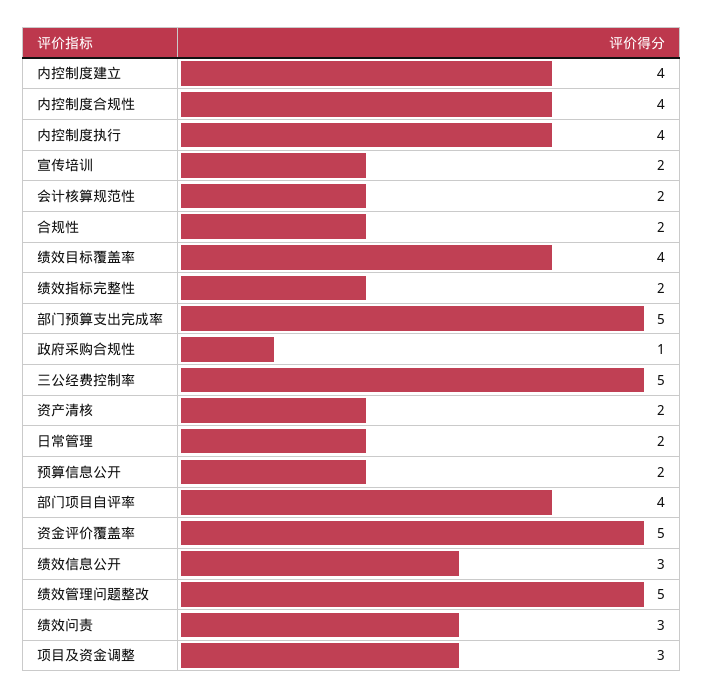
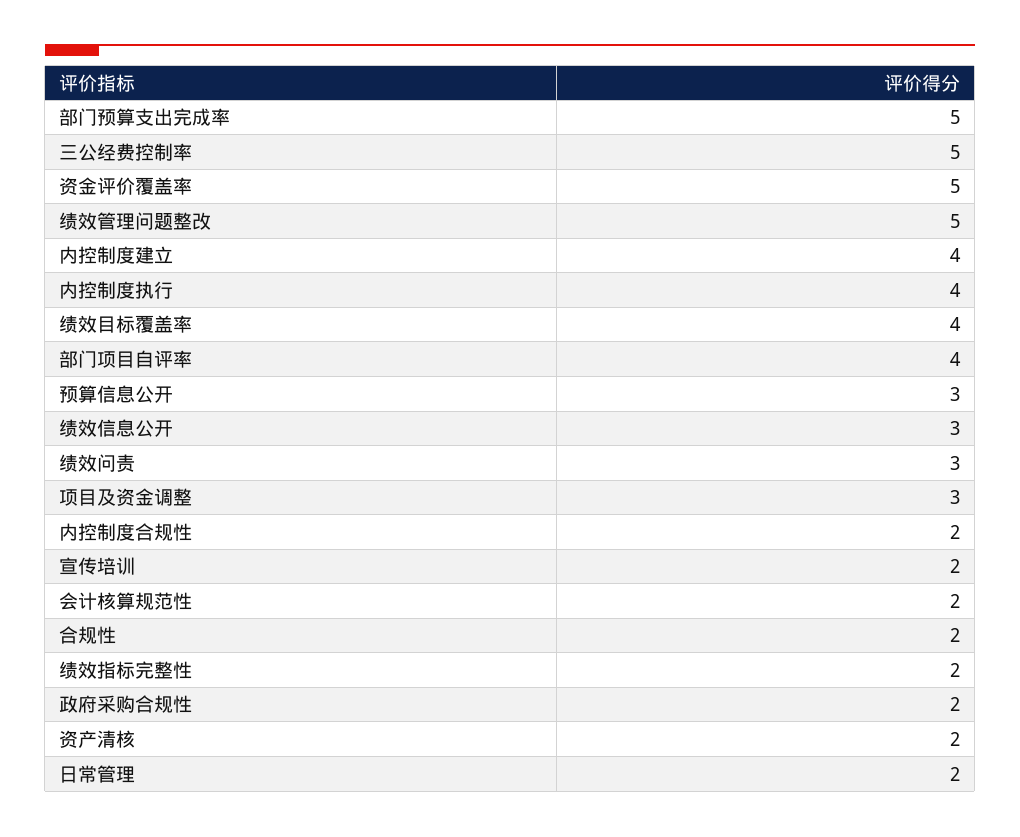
内控制度合规性: 4 -> 2
政府采购合规性: 1 -> 2
预算信息公开: 2 -> 3

